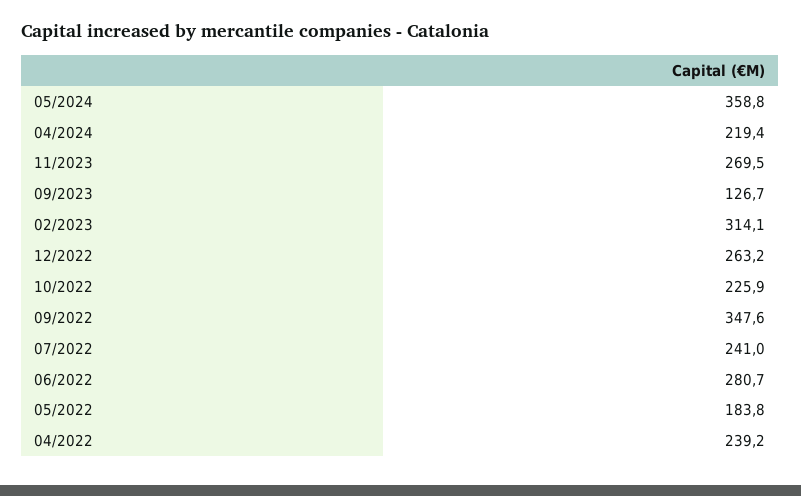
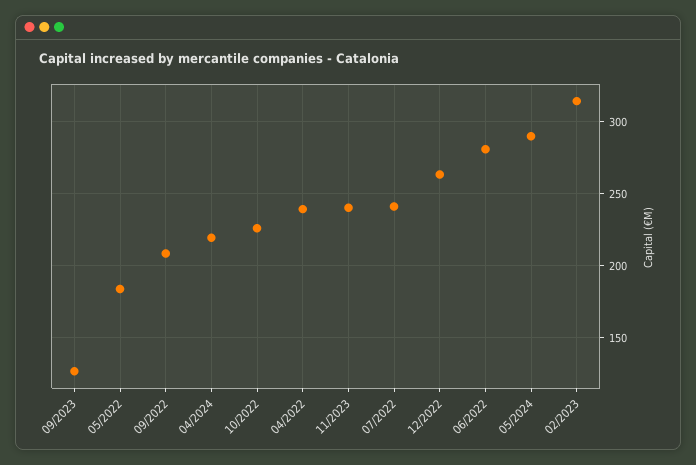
05/2024: 358.8 -> 290
11/2023: 269.5 -> 240
09/2022: 347.6 -> 210

